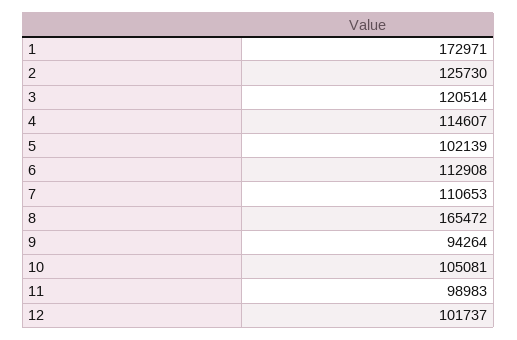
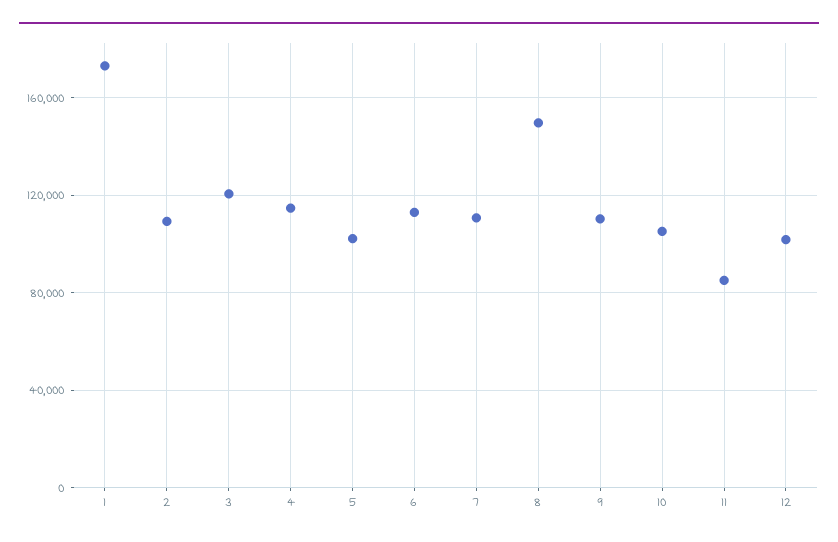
2: 125730 -> 110000
8: 165472 -> 150000
9: 94264 -> 110000
11: 98983 -> 85000

